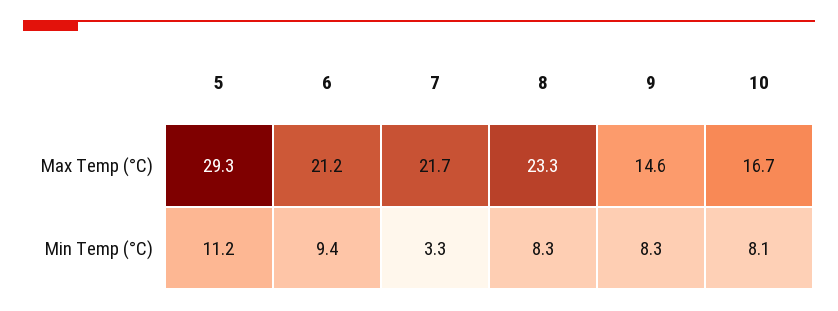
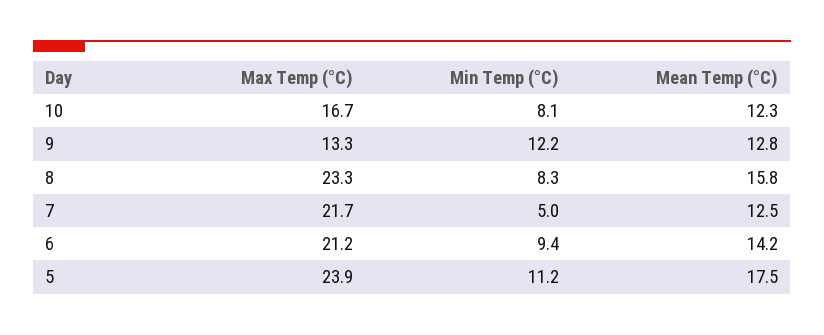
5, Max Temp (°C): 29.3 -> 23.9
9, Max Temp (°C): 14.6 -> 13.3
7, Min Temp (°C): 3.3 -> 5
9, Min Temp (°C): 8.3 -> 12.2
10, Mean Temp (°C): none -> 12.3
9, Mean Temp (°C): none -> 12.8
8, Mean Temp (°C): none -> 15.8
7, Mean Temp (°C): none -> 12.5
6, Mean Temp (°C): none -> 14.2
5, Mean Temp (°C): none -> 17.5

